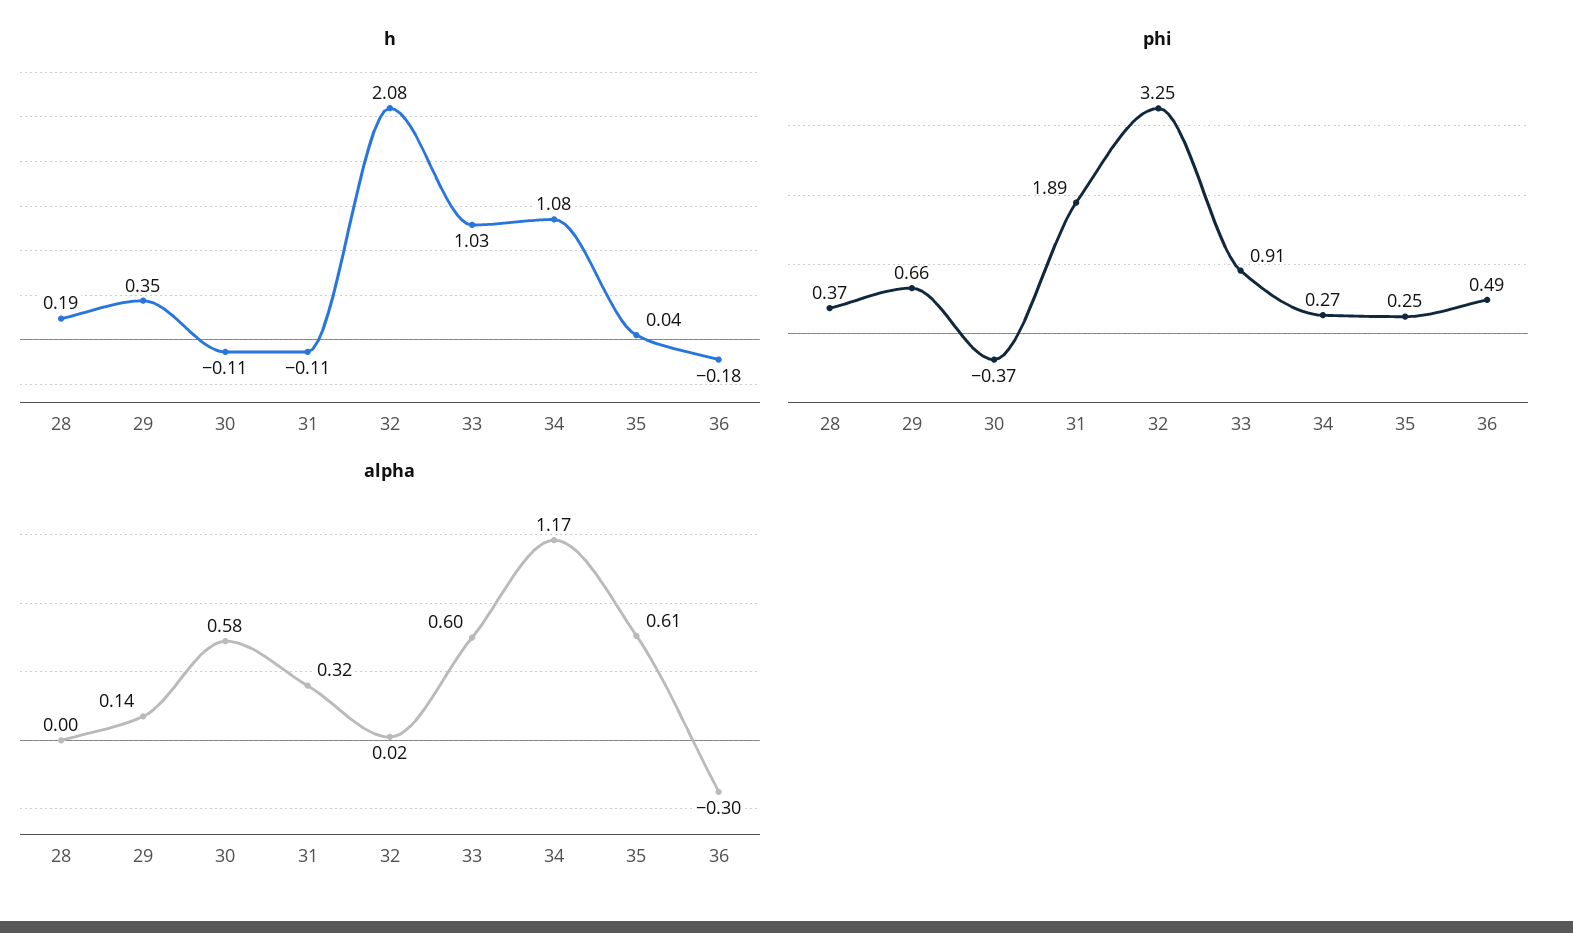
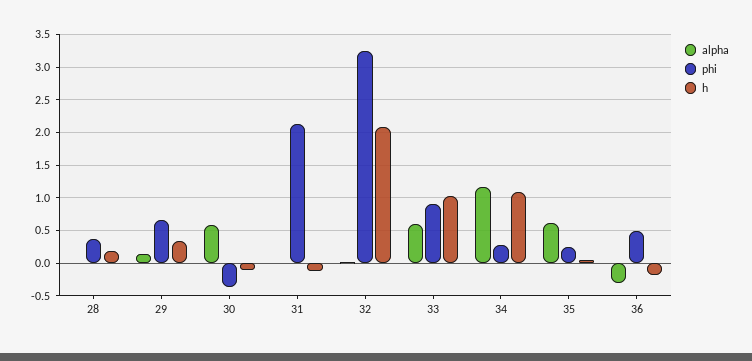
phi, 31: 1.89 -> 2.1
alpha, 31: 0.32 -> 0

